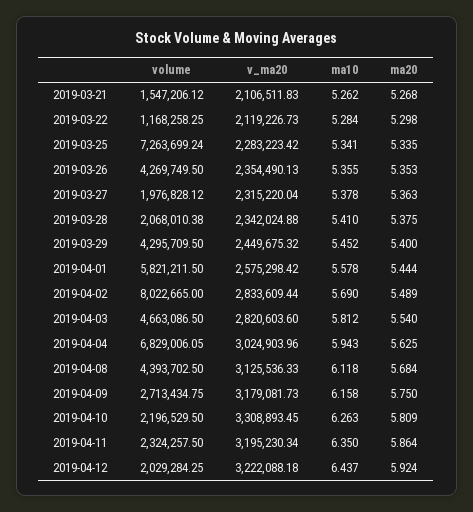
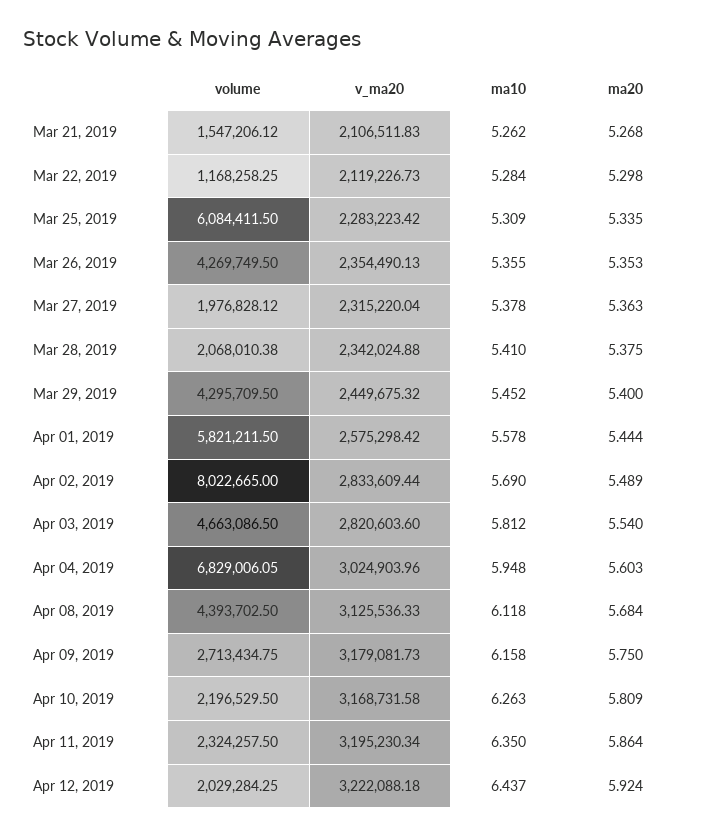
volume, 2019-03-25: 7263699.24 -> 6084411.5
ma10, 2019-03-25: 5.341 -> 5.309
ma10, 2019-04-04: 5.943 -> 5.948
ma20, 2019-04-04: 5.625 -> 5.603
v_ma20, 2019-04-10: 3308893.45 -> 3168731.58

